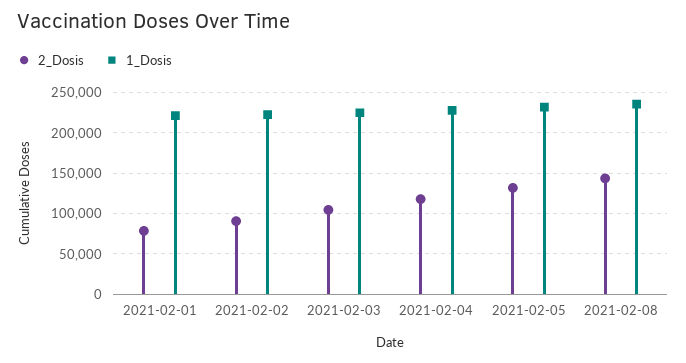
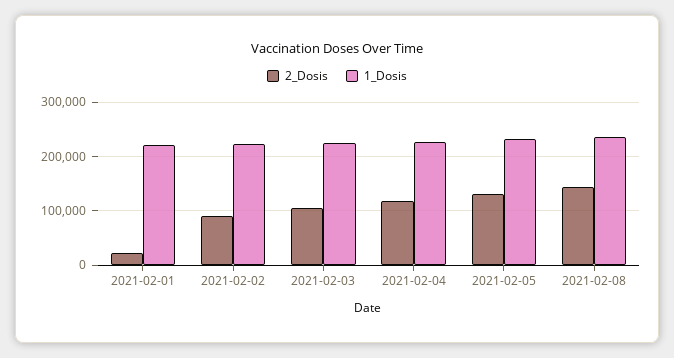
2_Dosis, 2021-02-01: 80000 -> 20000

